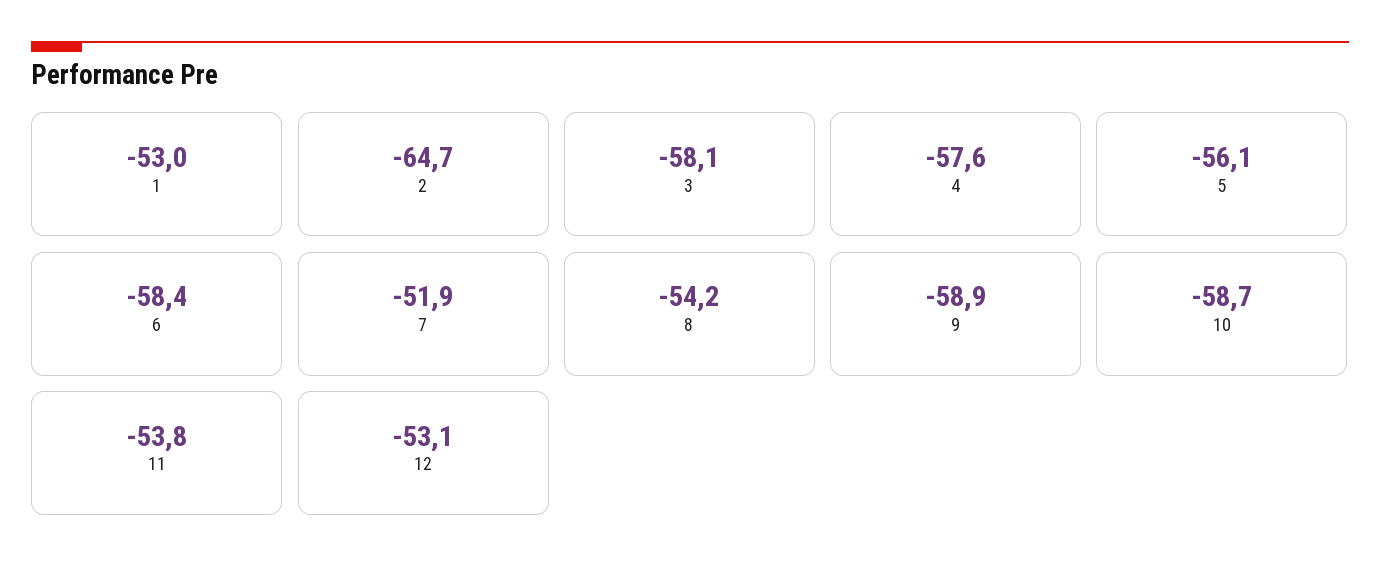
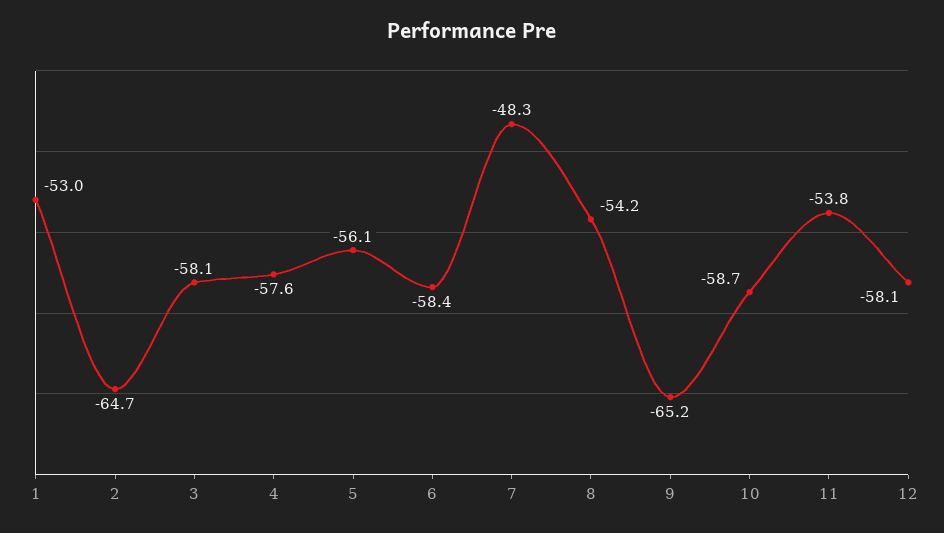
7: -51.9 -> -48.3
9: -58.9 -> -65.2
12: -53.1 -> -58.1

